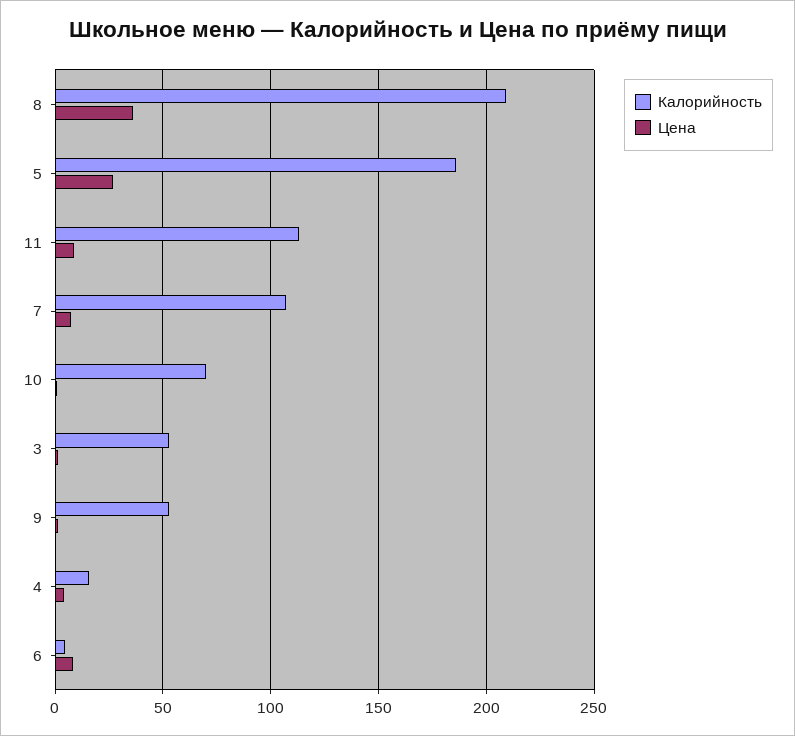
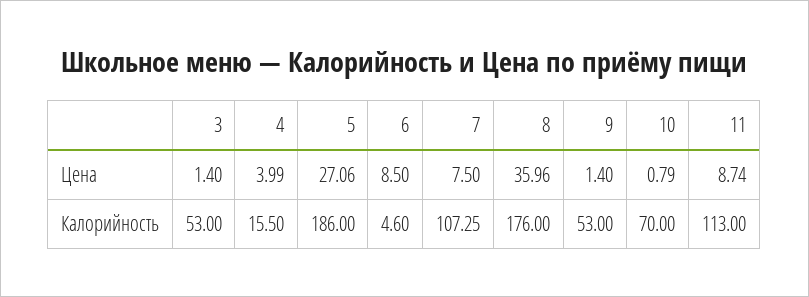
Калорийность, 8: 210 -> 176

